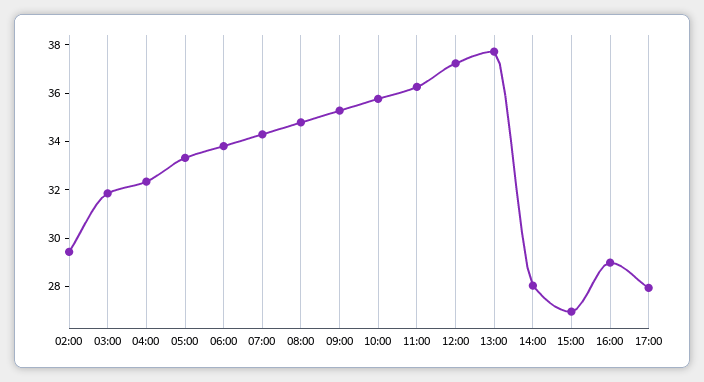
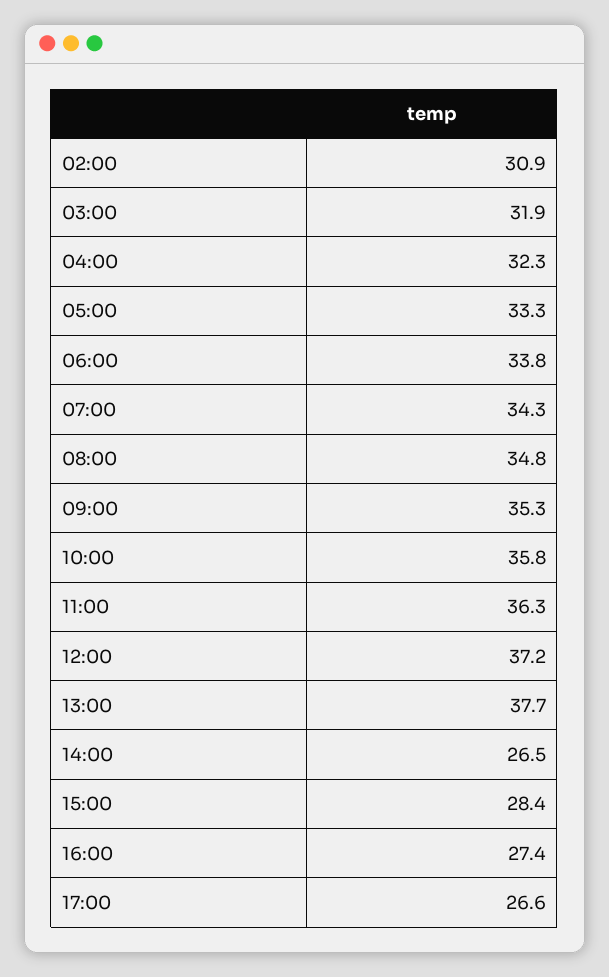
02:00: 29.5 -> 30.9
14:00: 28 -> 26.5
15:00: 27 -> 28.4
16:00: 29 -> 27.4
17:00: 28 -> 26.6

